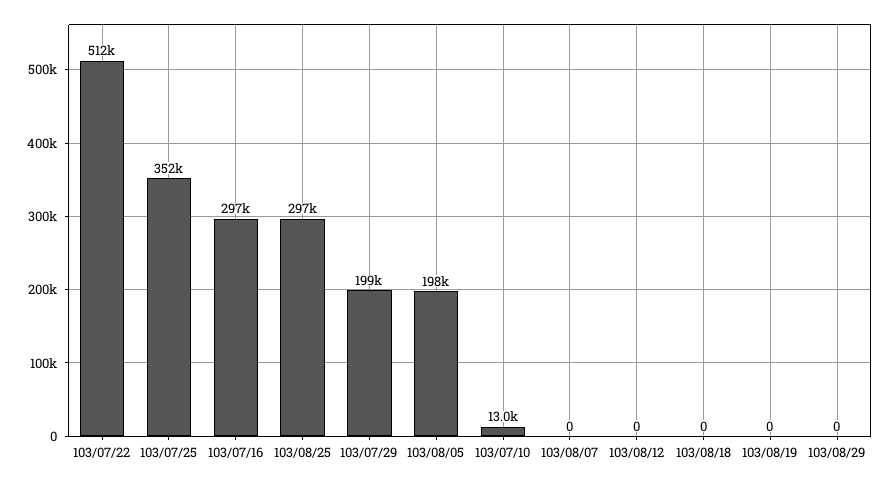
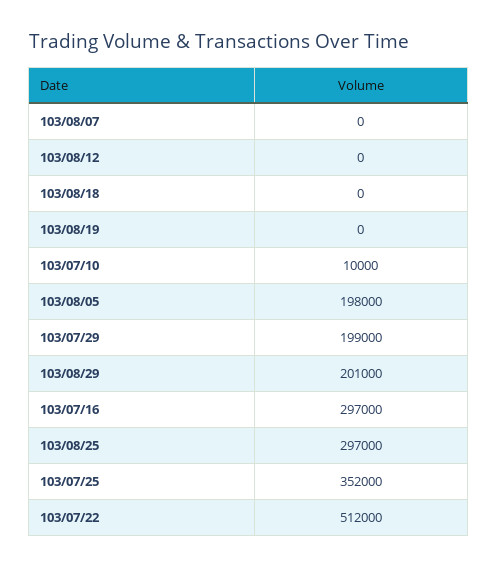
103/07/10: 13000 -> 10000
103/08/29: 0 -> 201000

